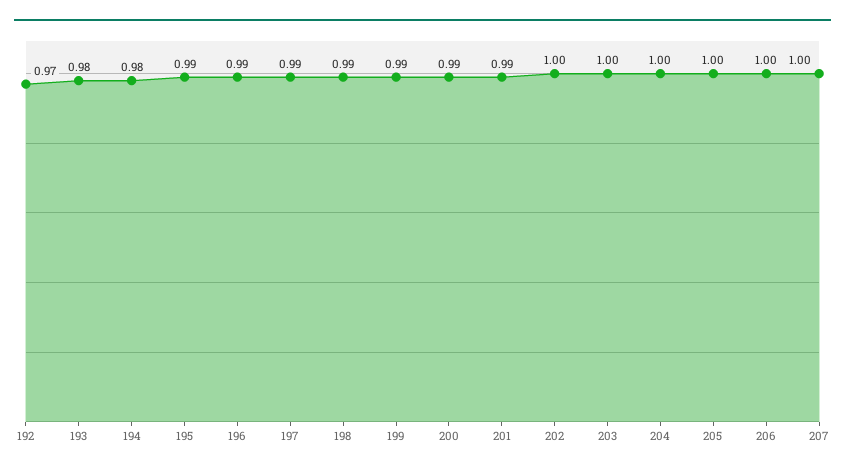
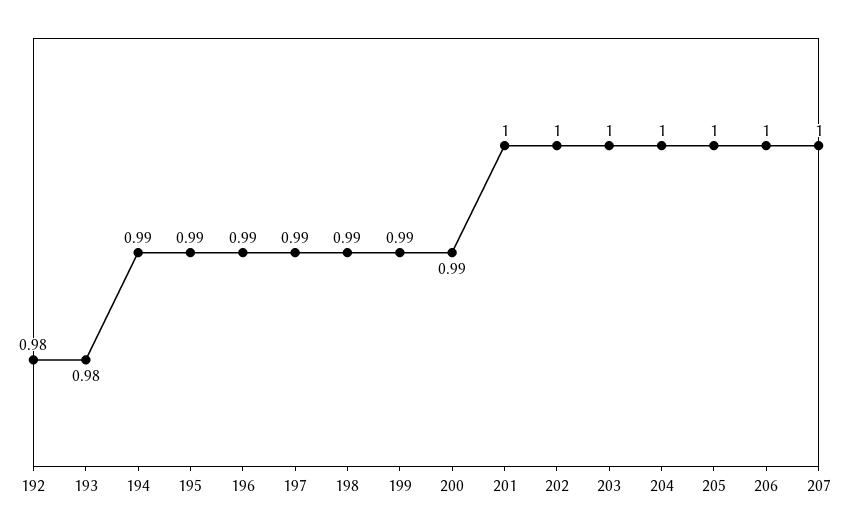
192: 0.97 -> 0.98
194: 0.98 -> 0.99
201: 0.99 -> 1

